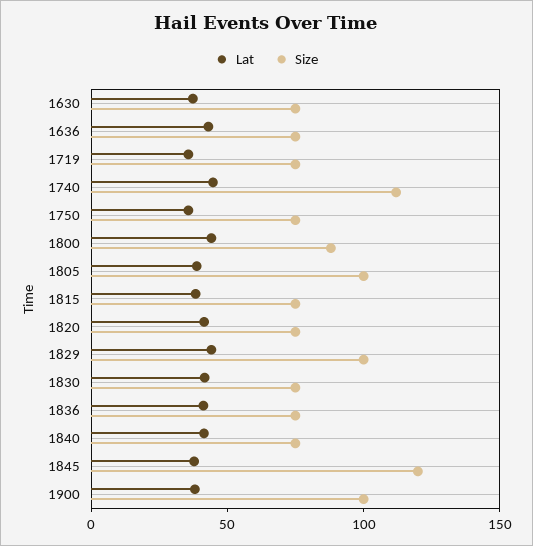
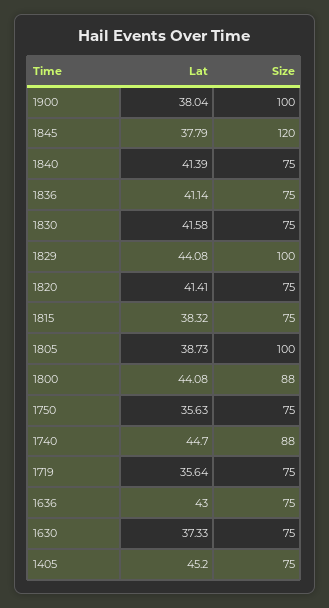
Size, 1740: 110 -> 88
Lat, 1405: none -> 45.2
Size, 1405: none -> 75

